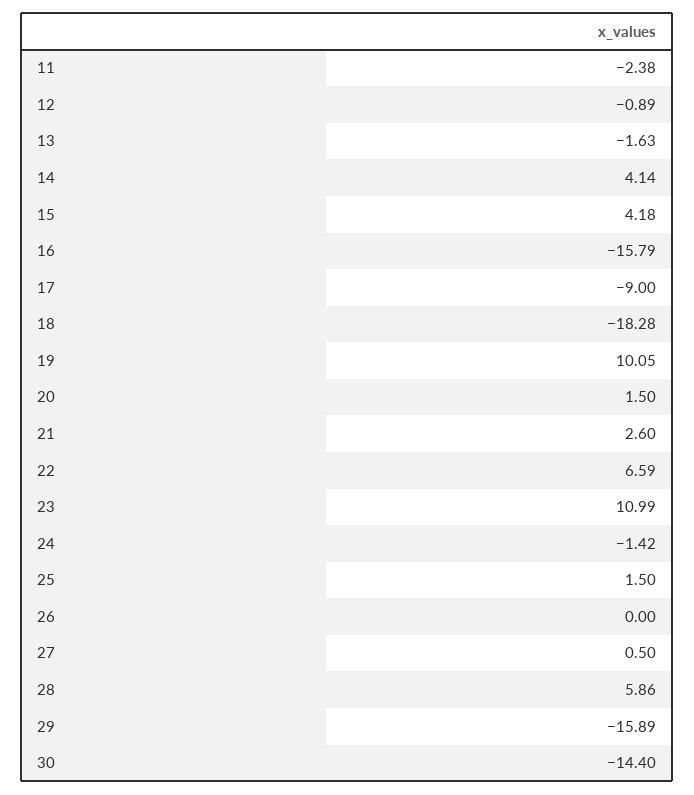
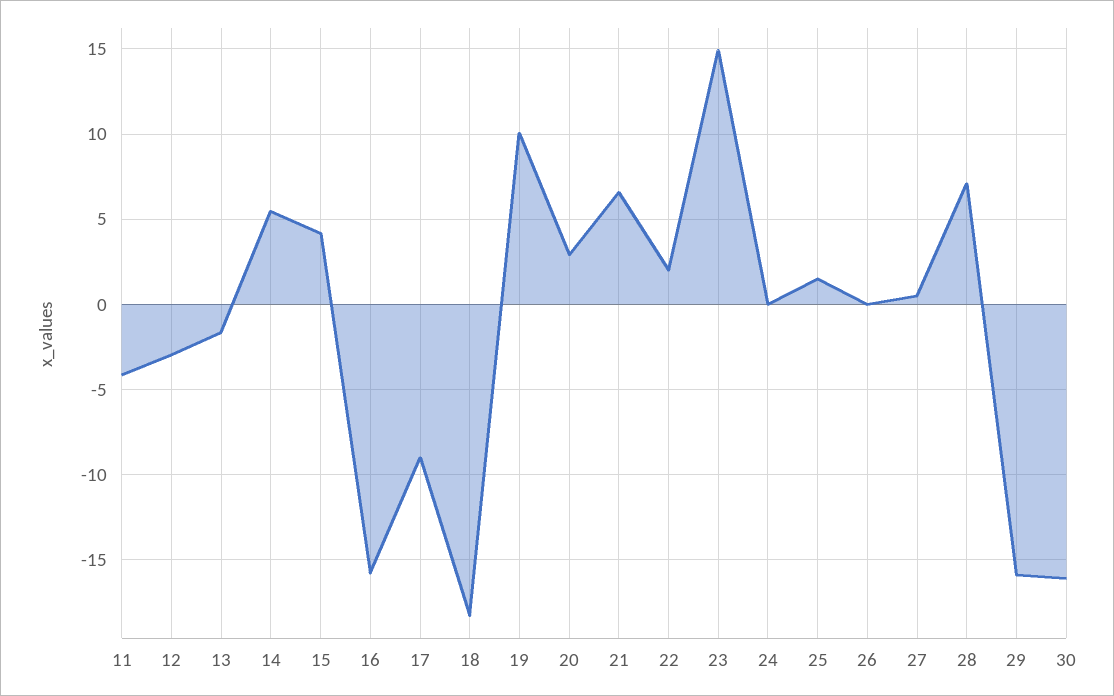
11: -2.38 -> -4
12: -0.89 -> -3
14: 4.14 -> 5.5
20: 1.5 -> 3
21: 2.6 -> 6.5
22: 6.59 -> 2
23: 10.99 -> 15
24: -1.42 -> 0
28: 5.86 -> 7
30: -14.4 -> -16

